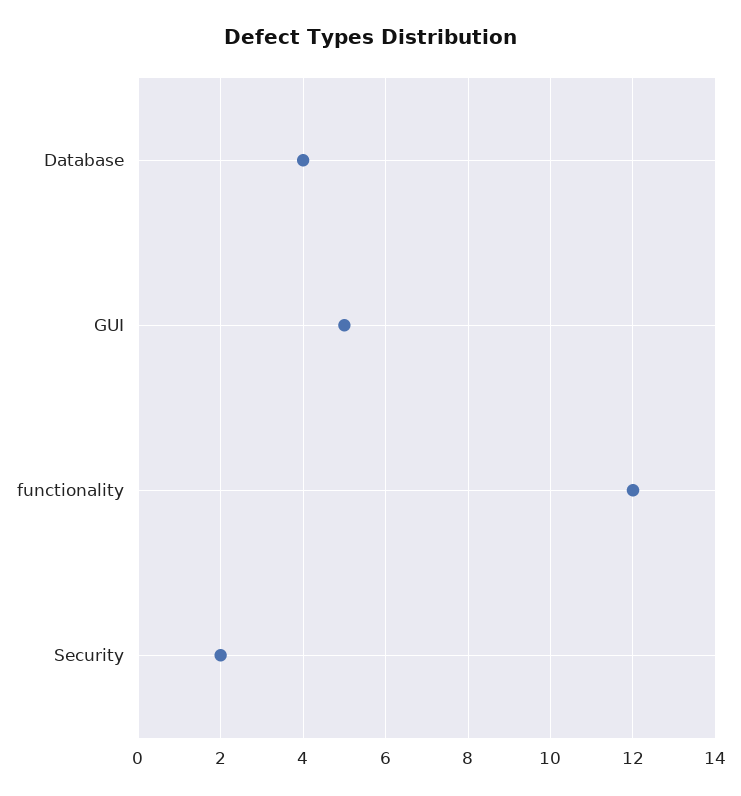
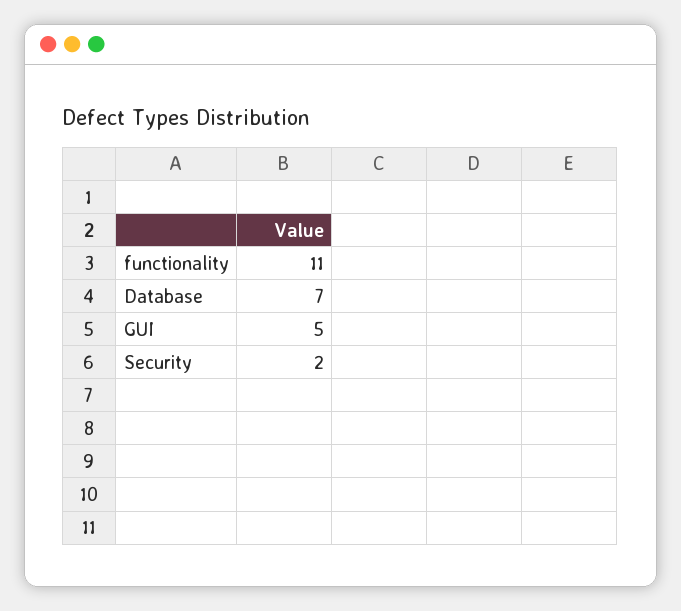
Database: 4 -> 7
functionality: 12 -> 11

